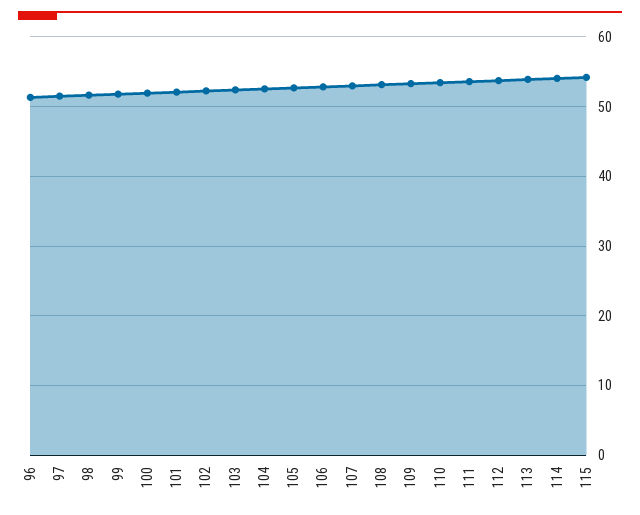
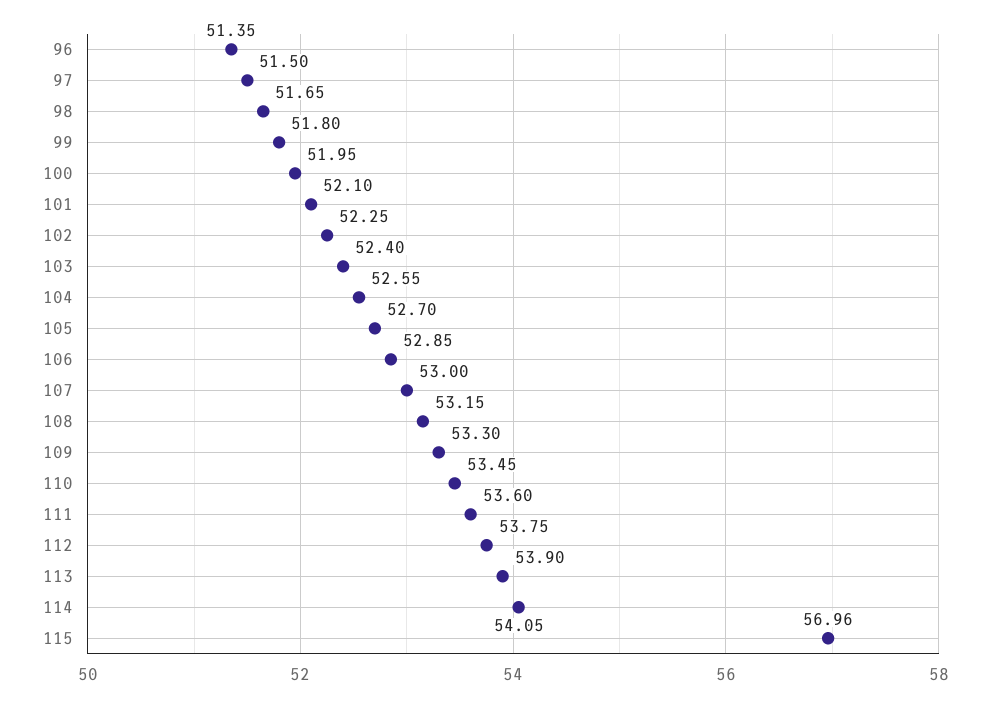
115: 54 -> 56.96

